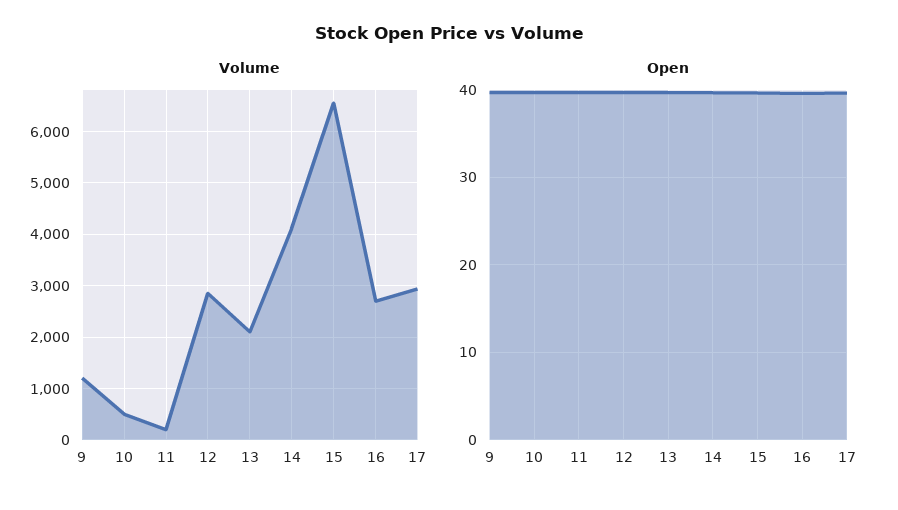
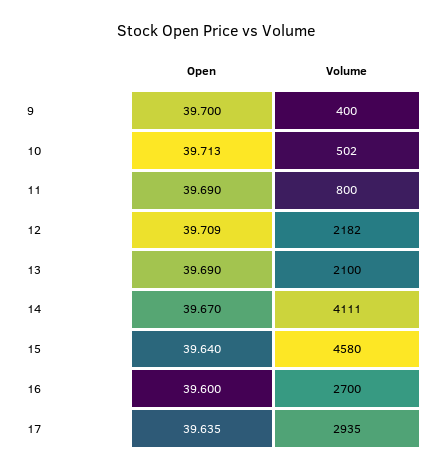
Volume, 9: 1200 -> 400
Volume, 11: 200 -> 800
Volume, 12: 2800 -> 2182
Volume, 15: 6600 -> 4580

